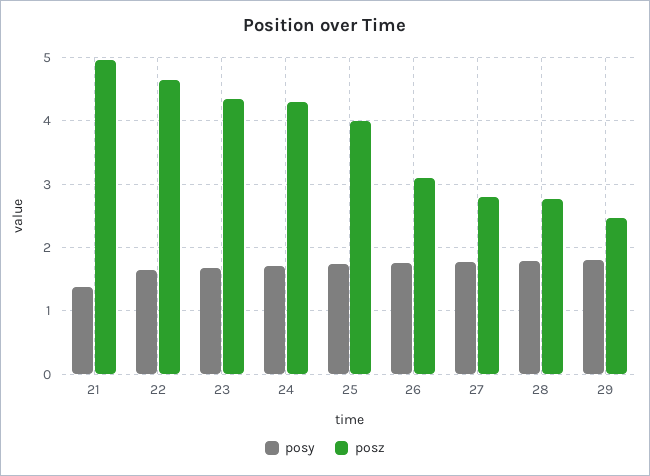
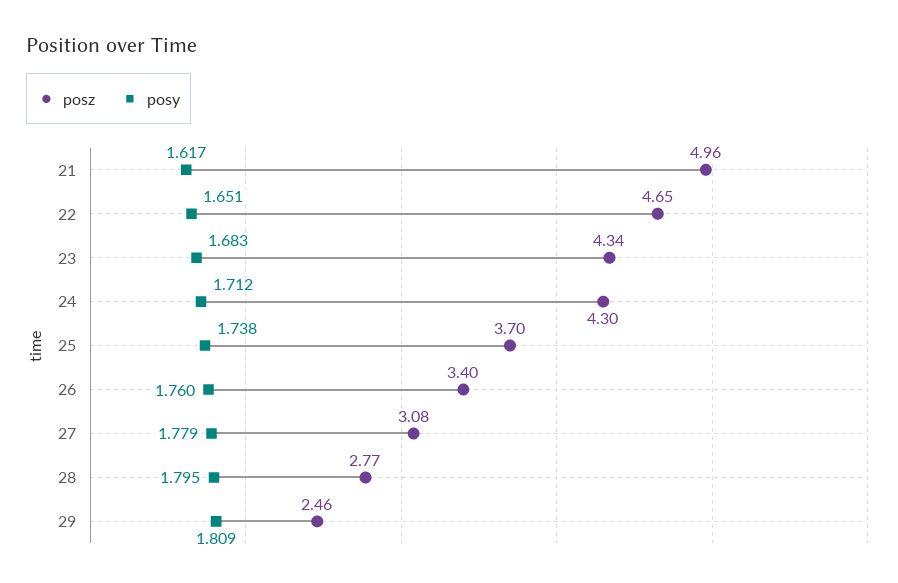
posy, 21: 1.4 -> 1.617
posz, 25: 4 -> 3.7
posz, 26: 3.1 -> 3.4
posz, 27: 2.8 -> 3.08

